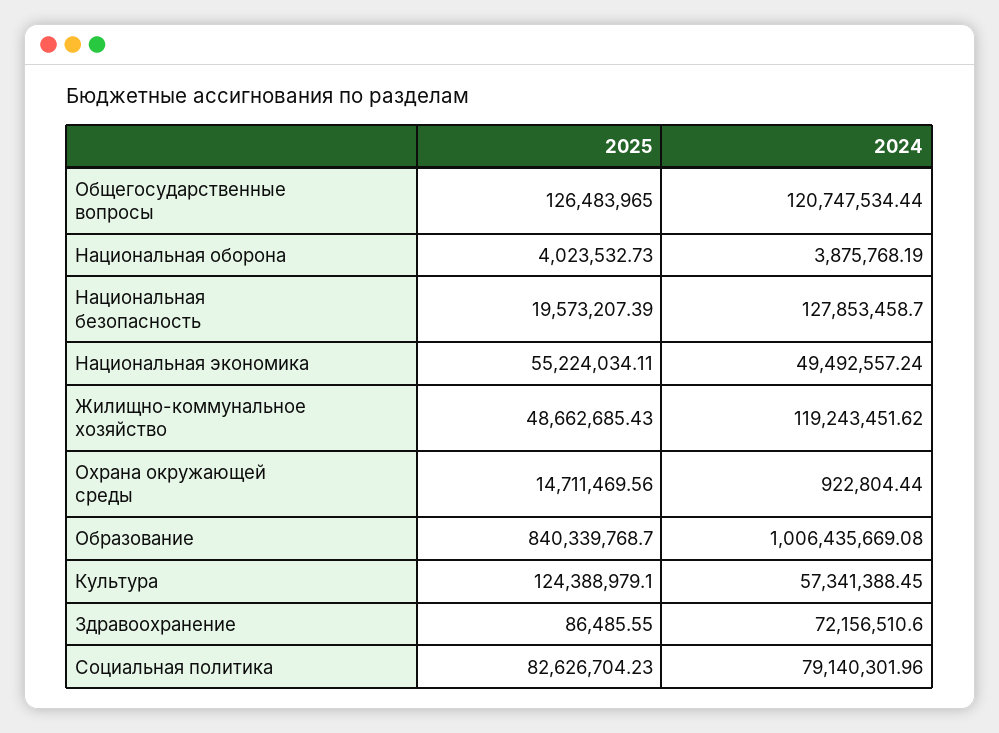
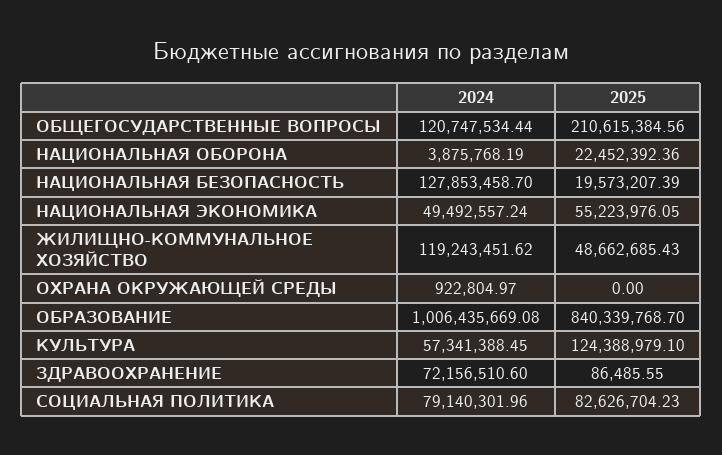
2025, Общегосударственные вопросы: 126483965 -> 210615384.56
2025, Национальная оборона: 4023532.73 -> 22452392.36
2025, Национальная экономика: 55224034.11 -> 55223976.05
2025, Охрана окружающей среды: 14711469.56 -> 0
2024, Охрана окружающей среды: 922804.44 -> 922804.97

